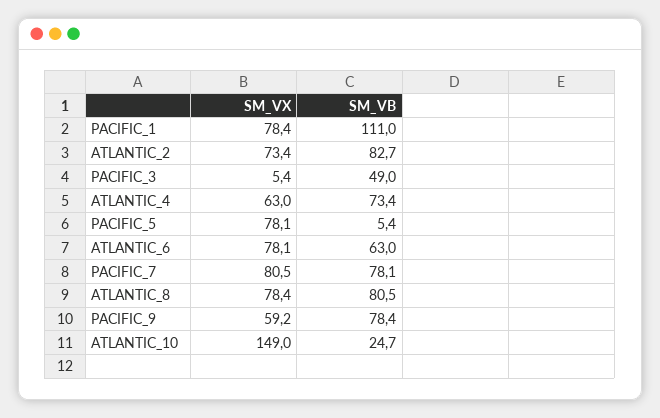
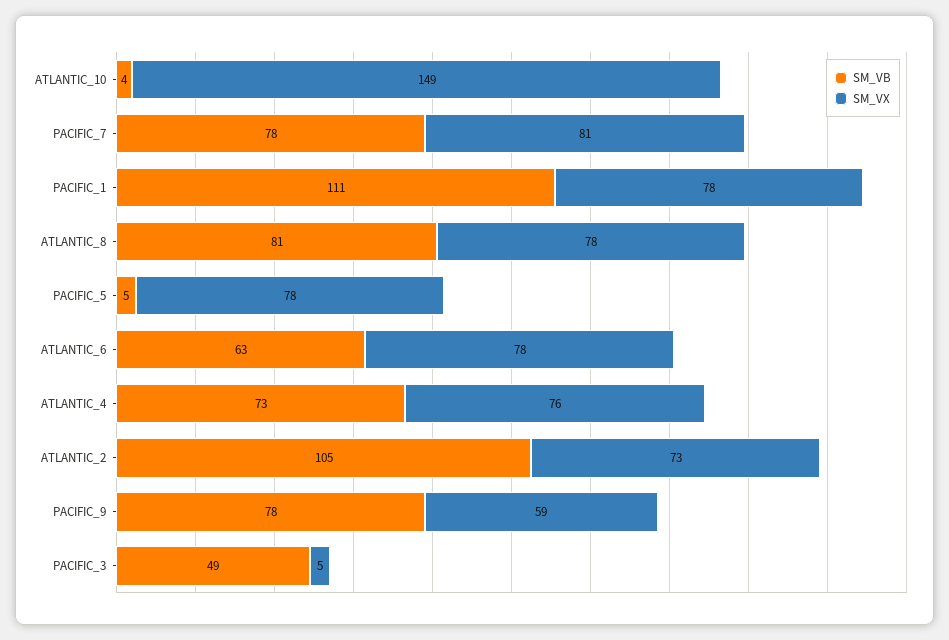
SM_VB, ATLANTIC_2: 82.7 -> 105
SM_VX, ATLANTIC_4: 63 -> 76
SM_VB, ATLANTIC_10: 24.7 -> 4

